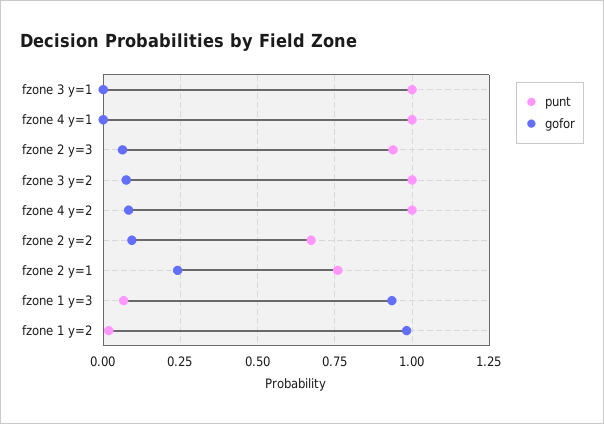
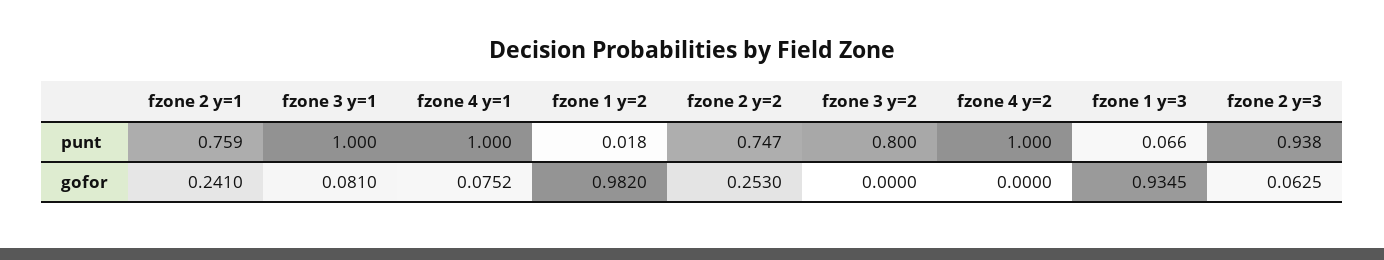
gofor, fzone 3 y=1: 0 -> 0.081
gofor, fzone 4 y=1: 0 -> 0.0752
punt, fzone 3 y=2: 1 -> 0.8
gofor, fzone 3 y=2: 0.075 -> 0
gofor, fzone 4 y=2: 0.075 -> 0
punt, fzone 2 y=2: 0.675 -> 0.747
gofor, fzone 2 y=2: 0.1 -> 0.253

